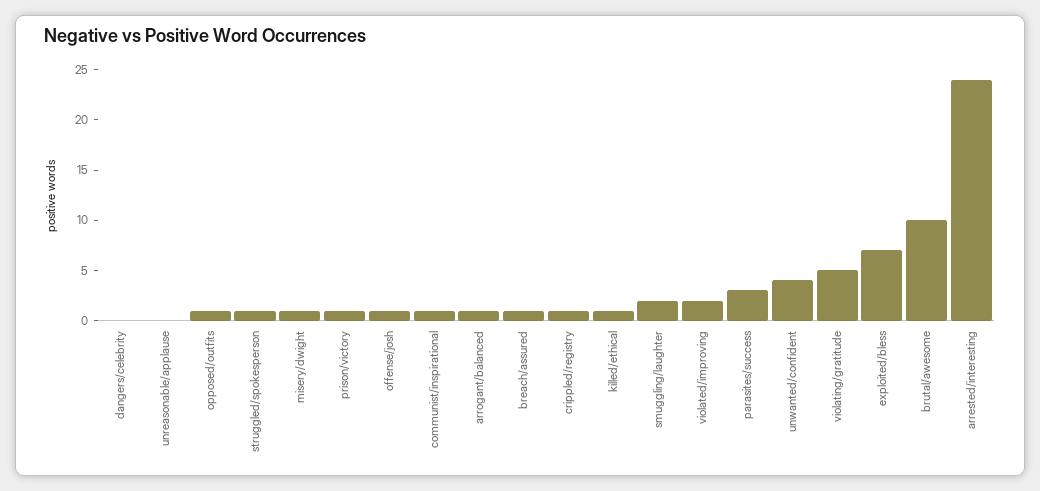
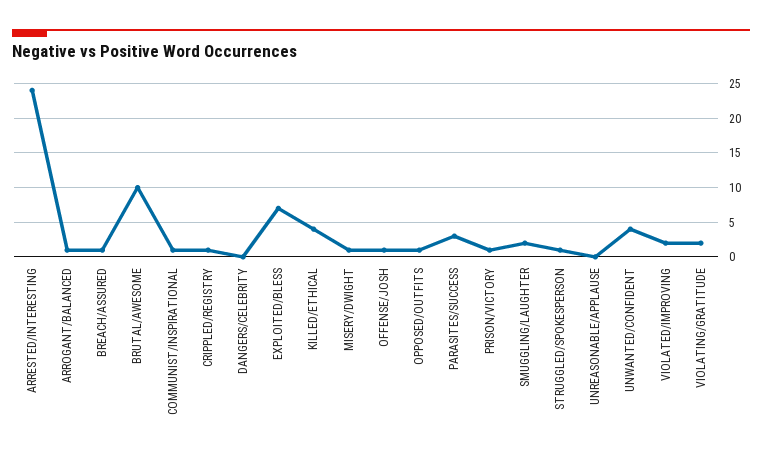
killed/ethical: 1 -> 4
violating/gratitude: 5 -> 2

